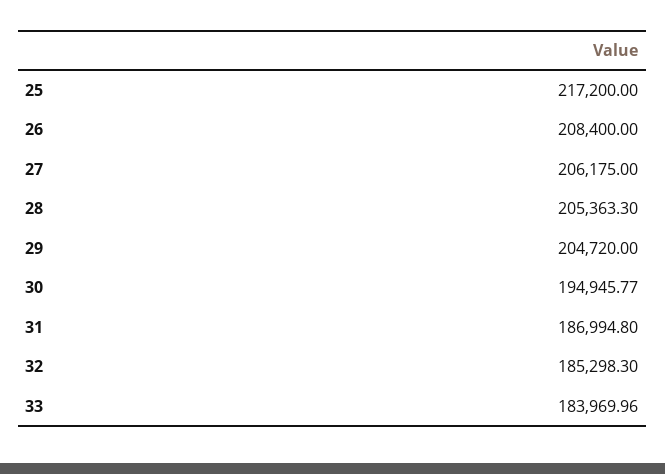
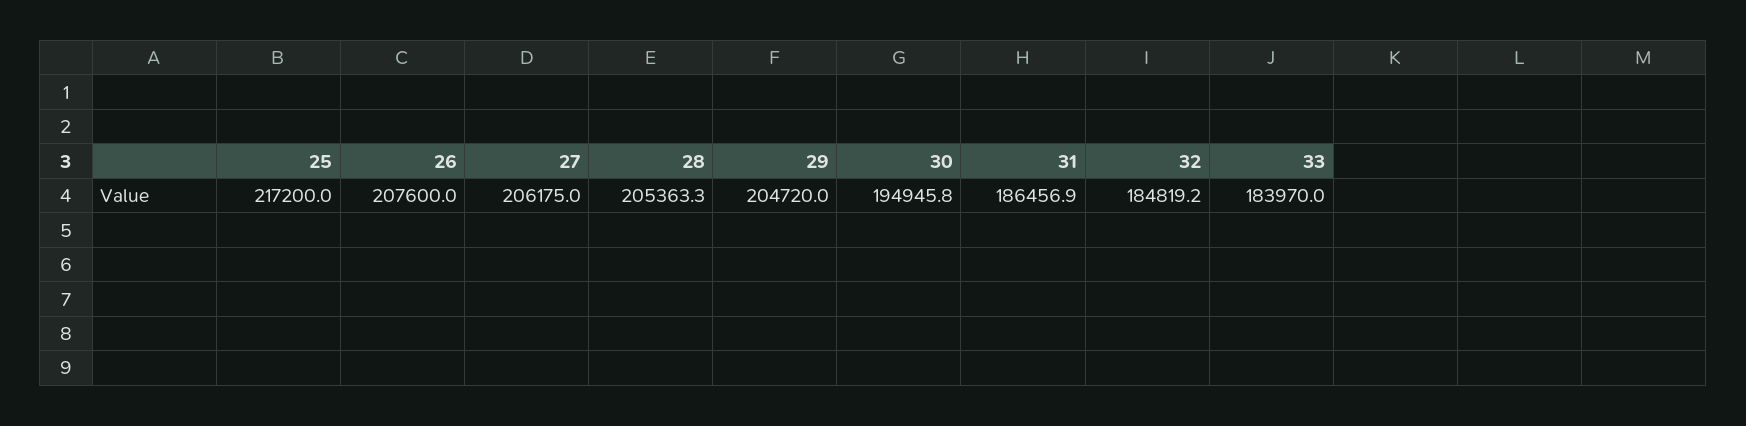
26: 208400 -> 207600
31: 186994.8 -> 186456.9
32: 185298.3 -> 184819.2

